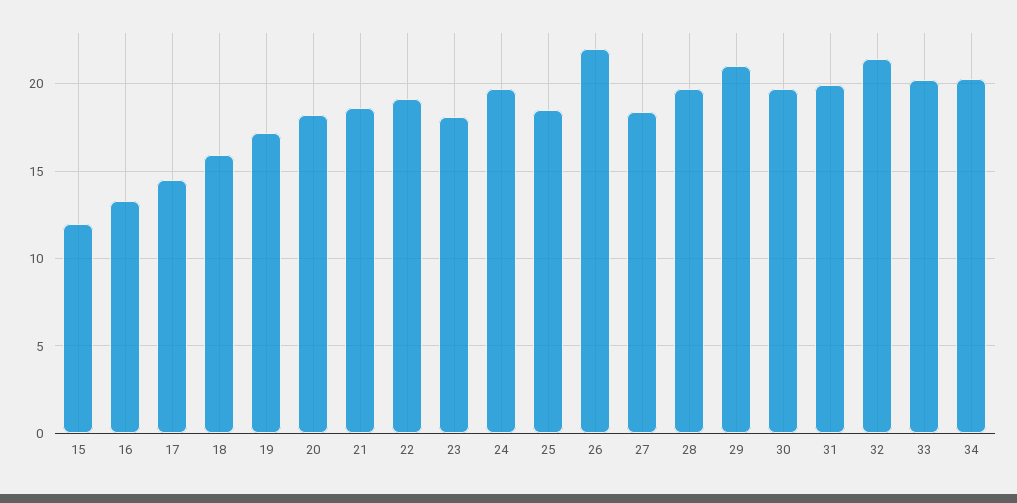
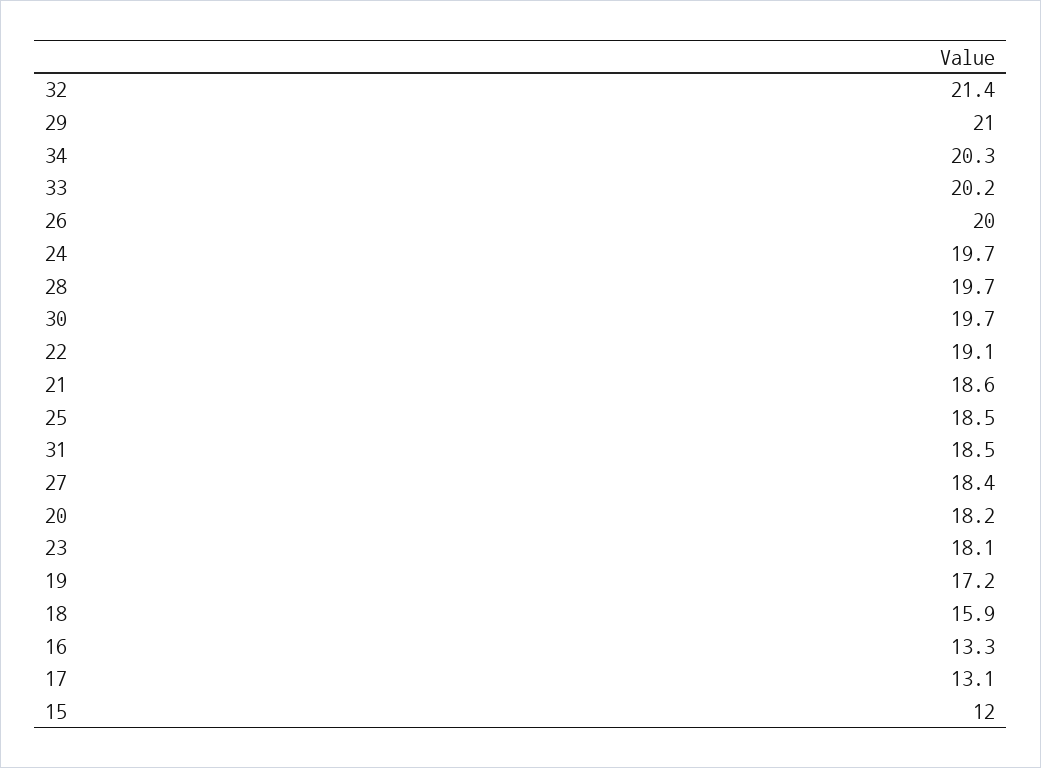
17: 14.5 -> 13.1
26: 22 -> 20
31: 20 -> 18.5

